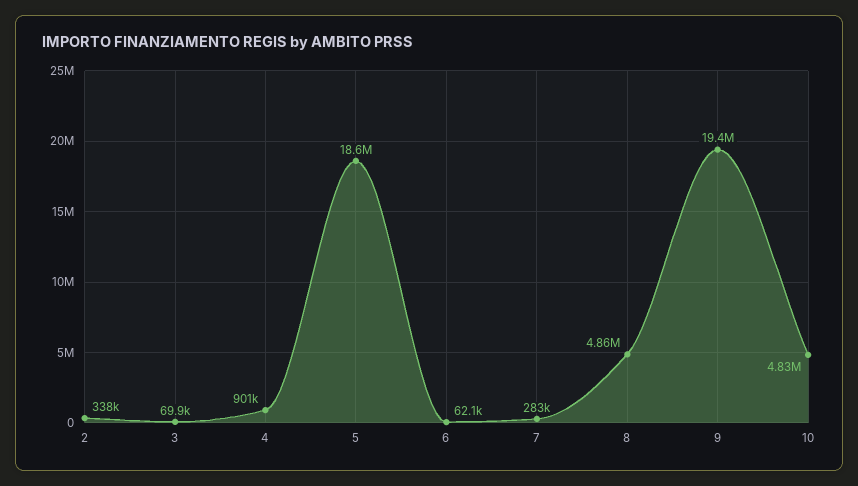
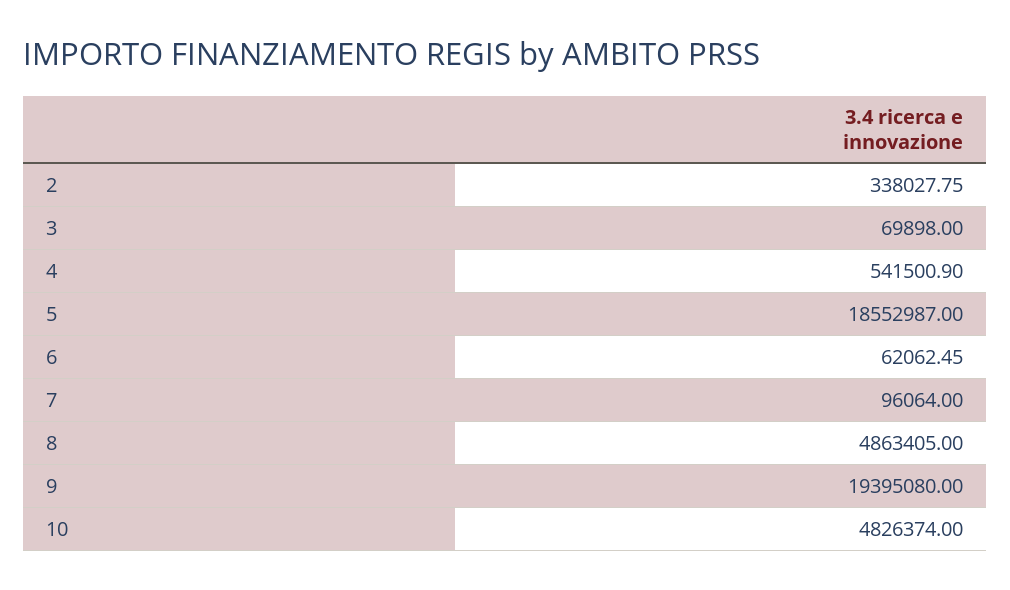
4: 901000 -> 541500.9
7: 283000 -> 96064

